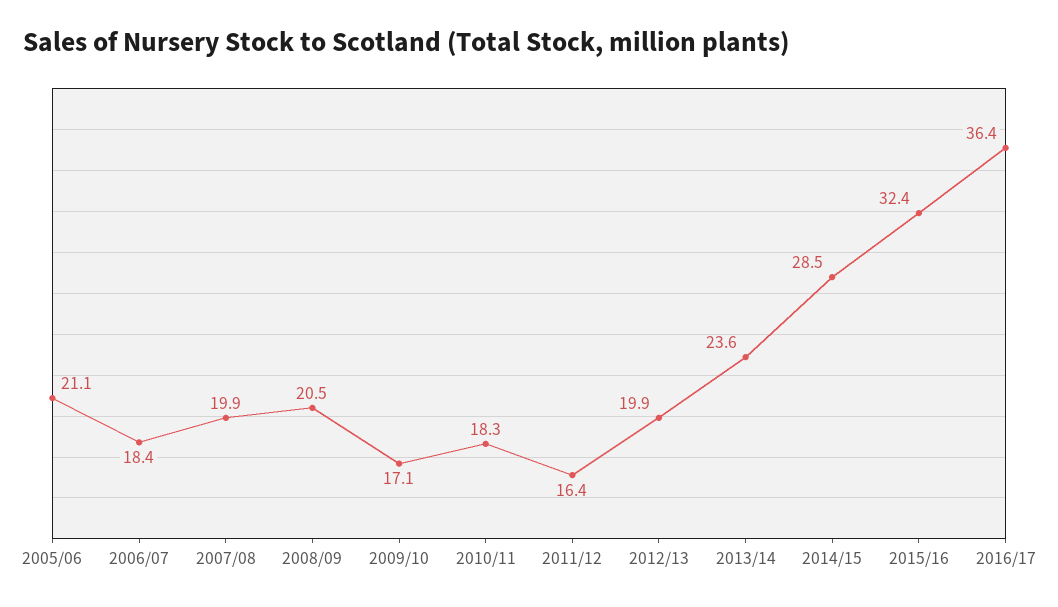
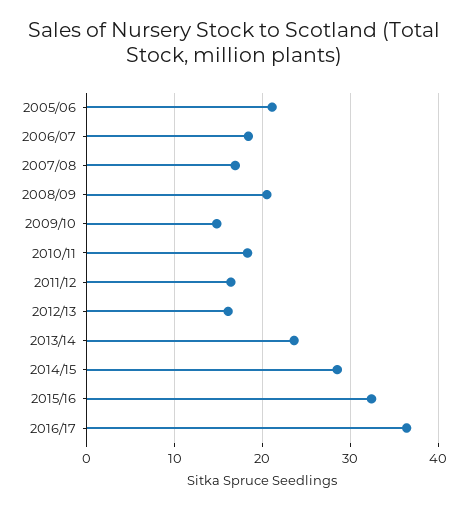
2007/08: 19.9 -> 17
2009/10: 17.1 -> 15
2012/13: 19.9 -> 16

